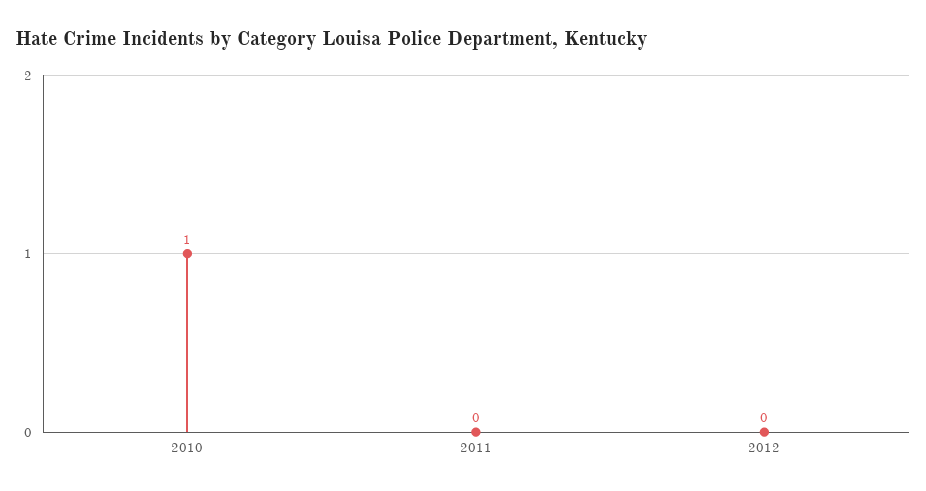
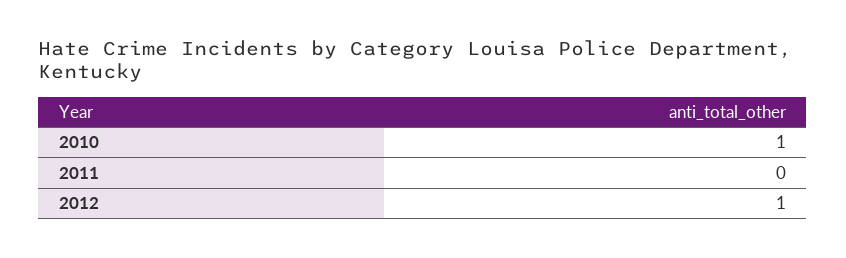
2012: 0 -> 1

